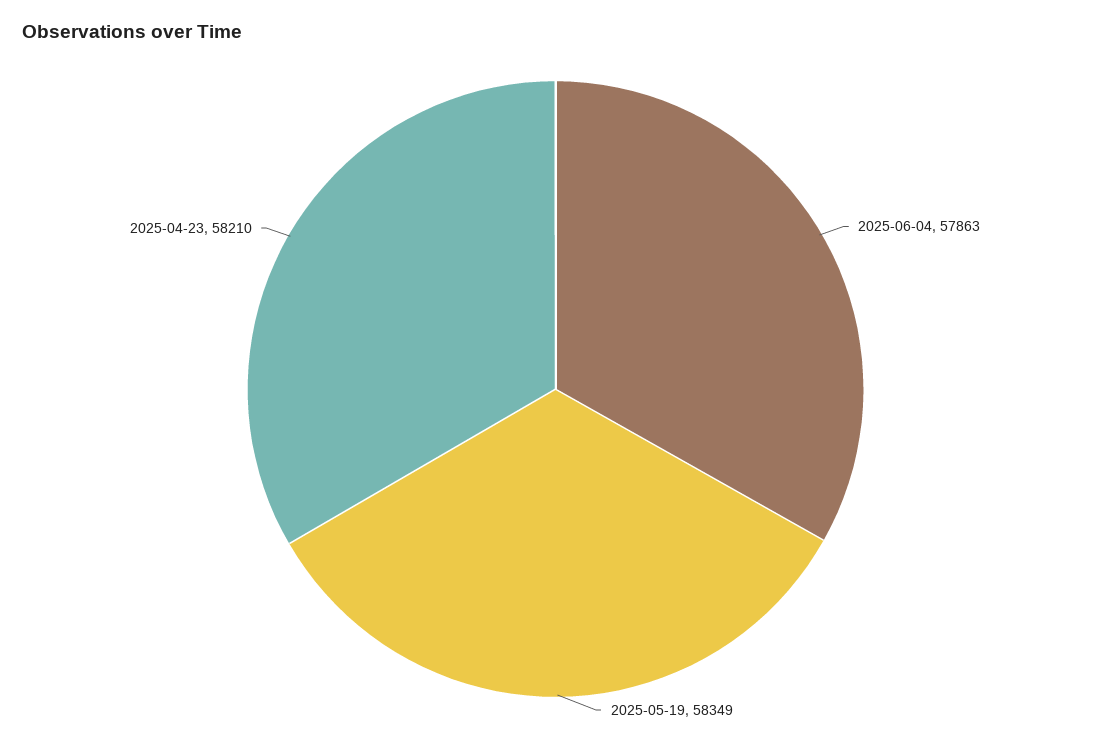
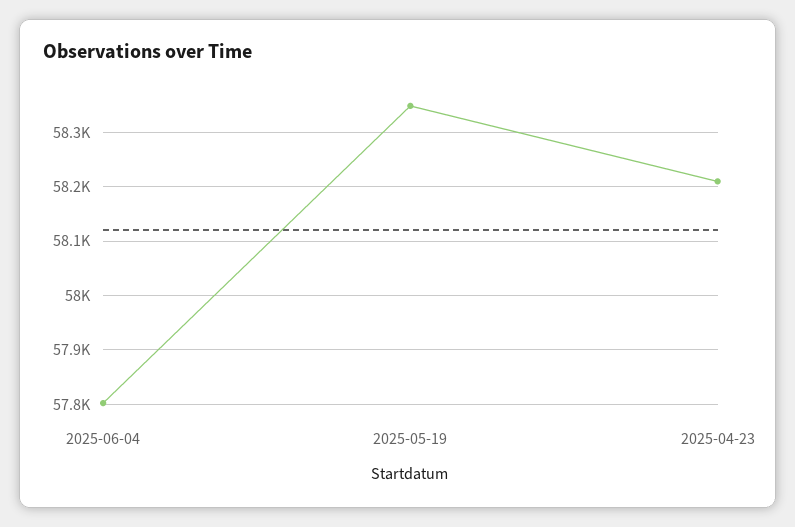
2025-06-04: 57863 -> 57800

